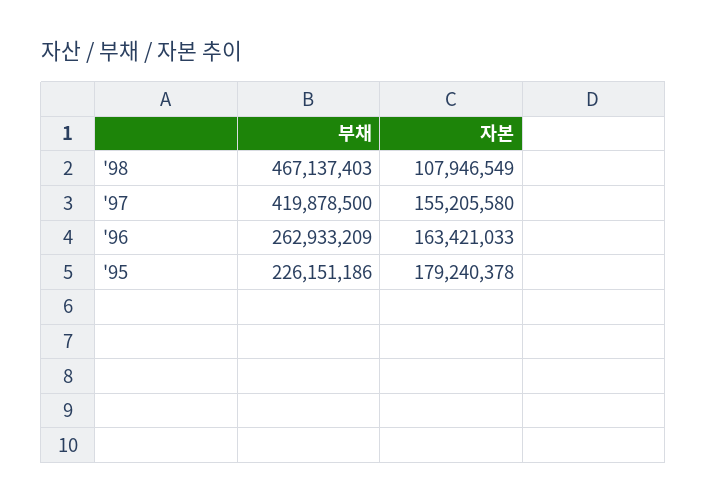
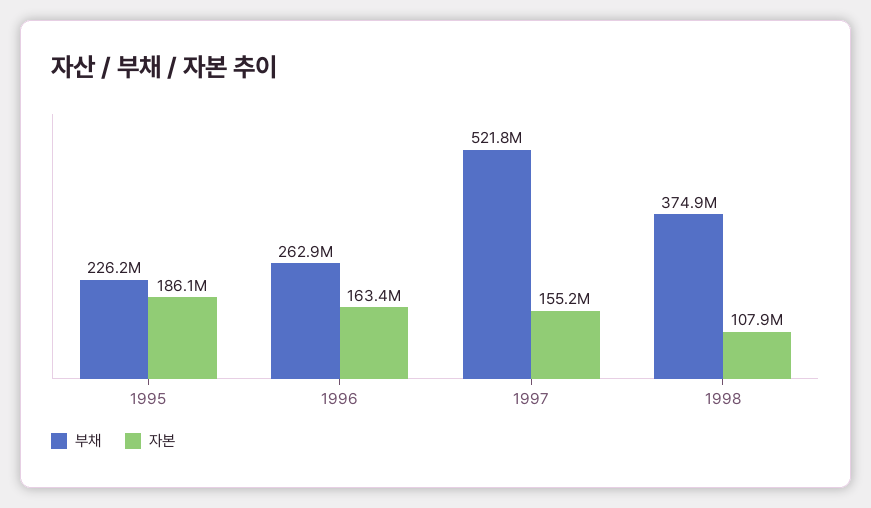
부채, '98: 467137403 -> 374900000
부채, '97: 419878500 -> 521800000
자본, '95: 179240378 -> 186100000

